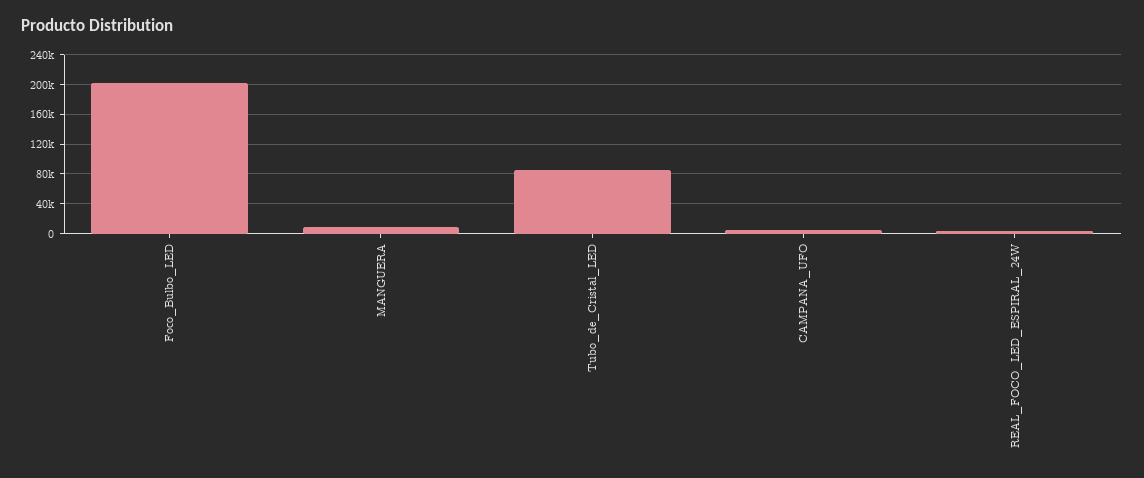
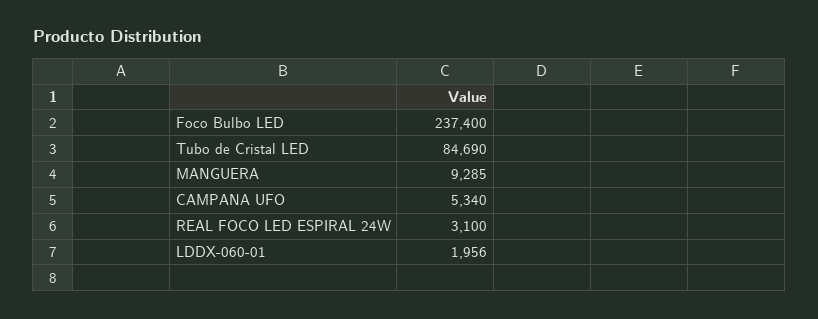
Foco_Bulbo_LED: 200000 -> 237400
LDDX-060-01: none -> 1956

